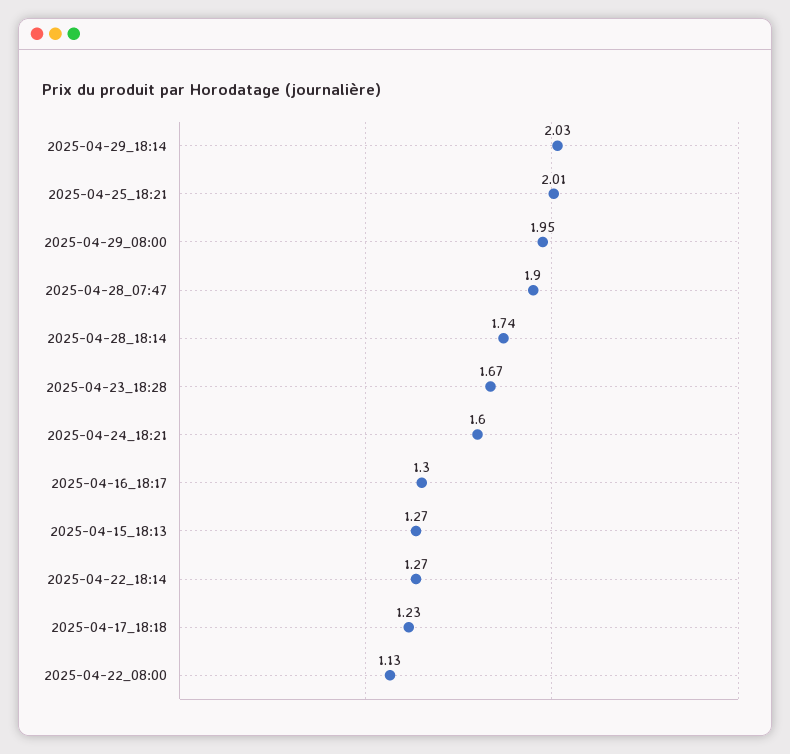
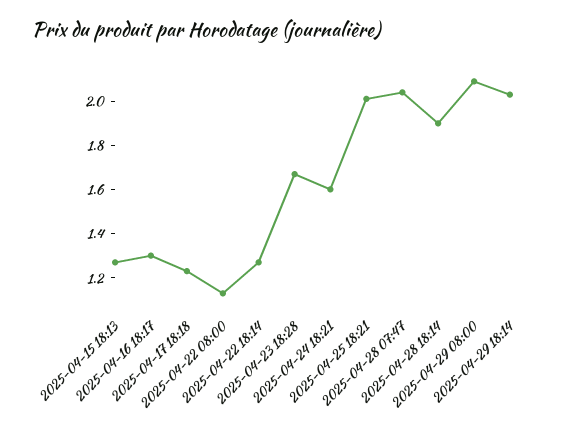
2025-04-29_08:00: 1.95 -> 2.1
2025-04-28_07:47: 1.9 -> 2.05
2025-04-28_18:14: 1.74 -> 1.9

